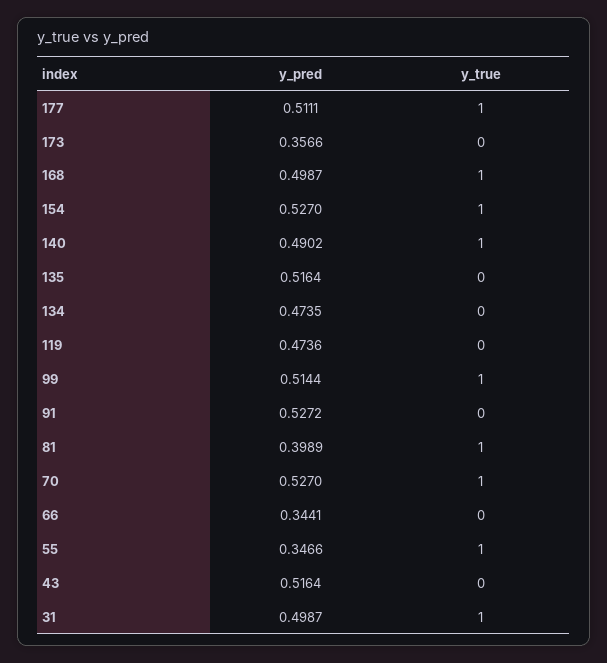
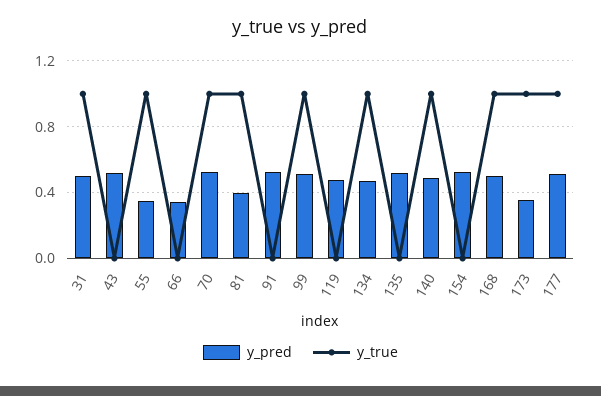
y_true, 173: 0 -> 1
y_true, 154: 1 -> 0
y_true, 134: 0 -> 1

